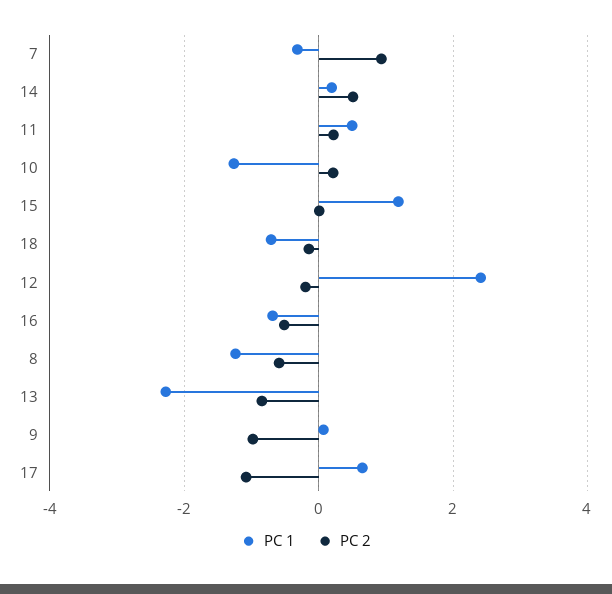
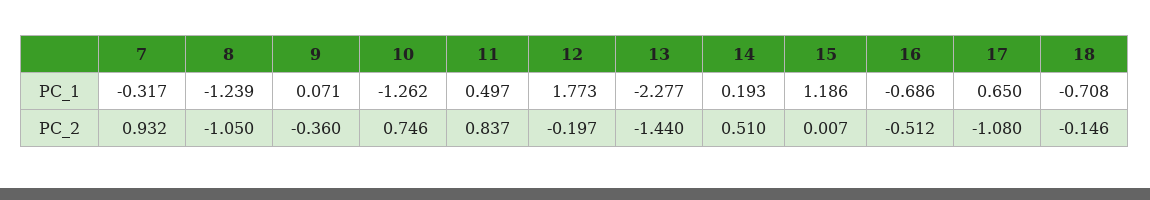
PC 2, 11: 0.2 -> 0.837
PC 2, 10: 0.2 -> 0.746
PC 1, 12: 2.4 -> 1.773
PC 2, 8: -0.6 -> -1.05
PC 2, 13: -0.8 -> -1.44
PC 2, 9: -1 -> -0.36

